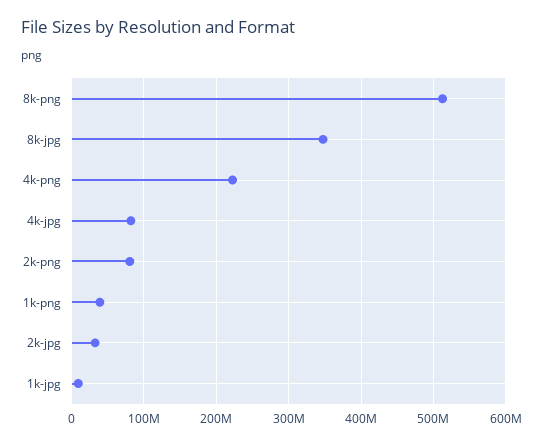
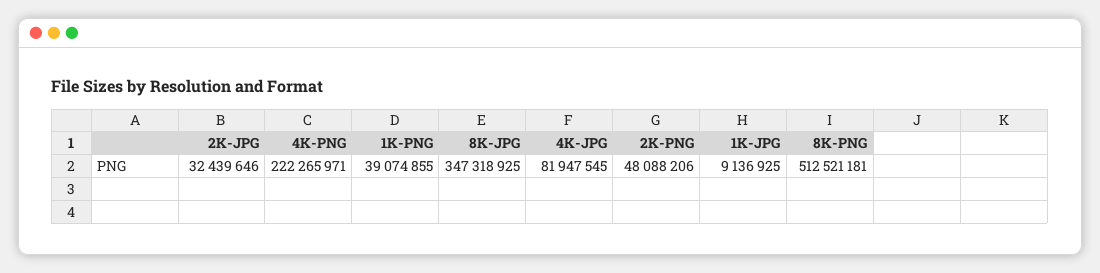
2k-png: 80000000 -> 48088206

